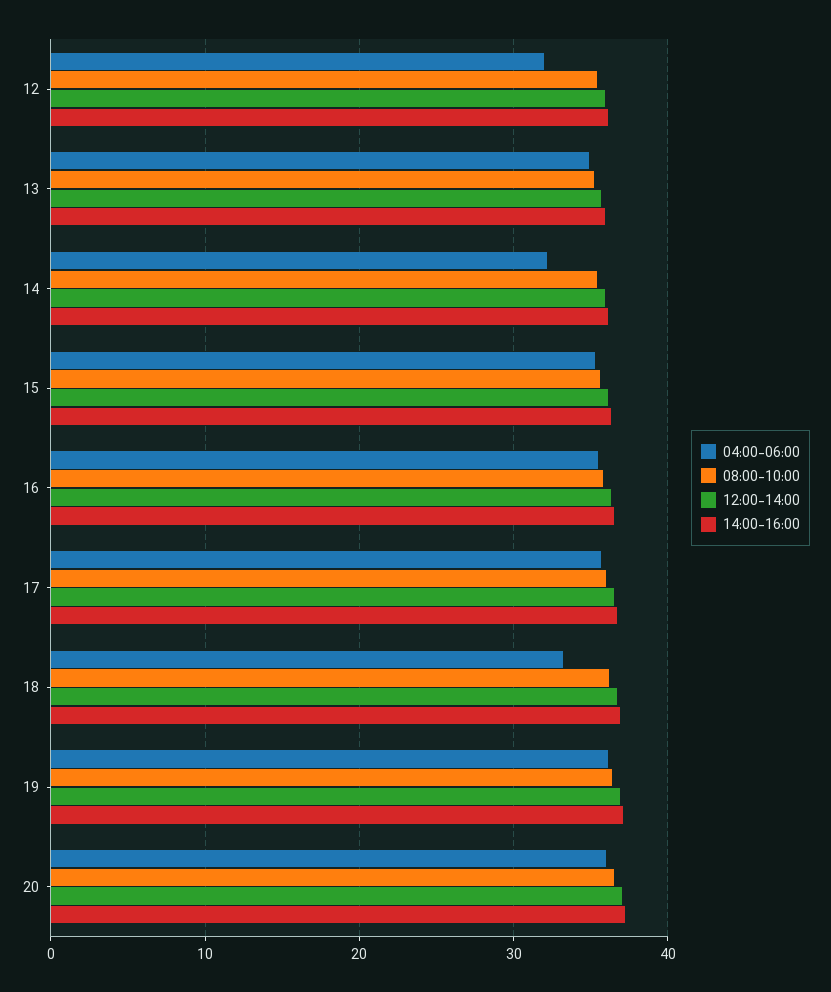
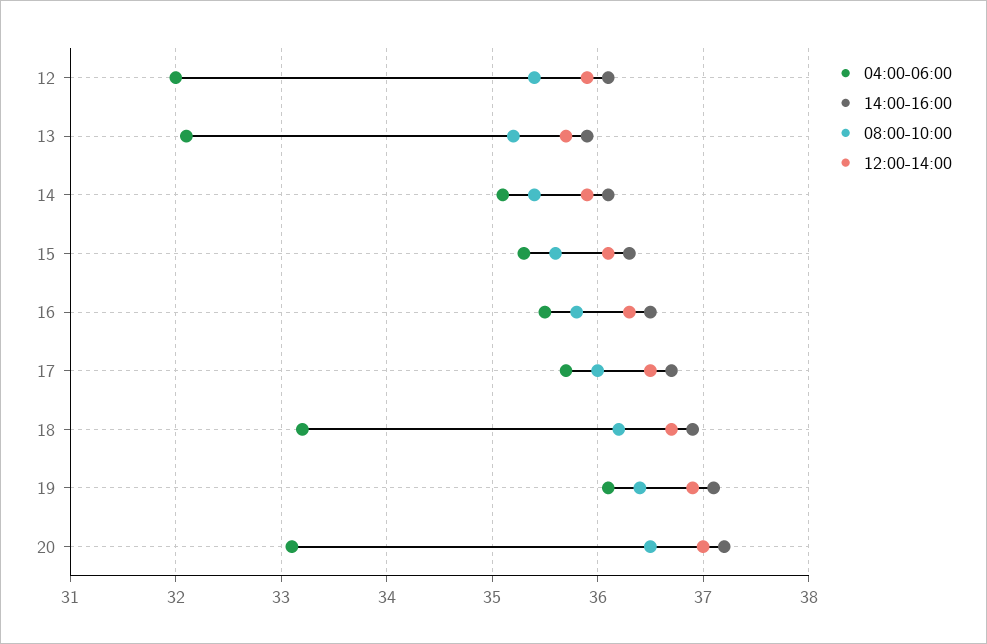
04:00-06:00, 13: 35 -> 32.1
04:00-06:00, 14: 32 -> 35.1
04:00-06:00, 20: 36 -> 33.1

